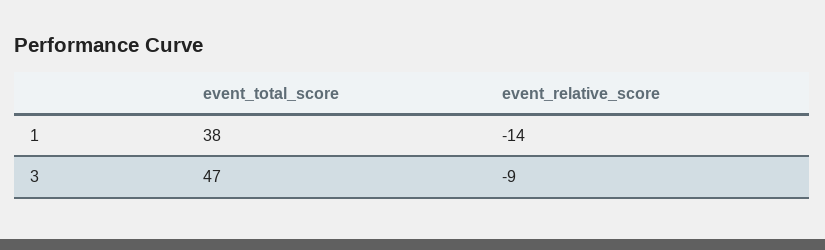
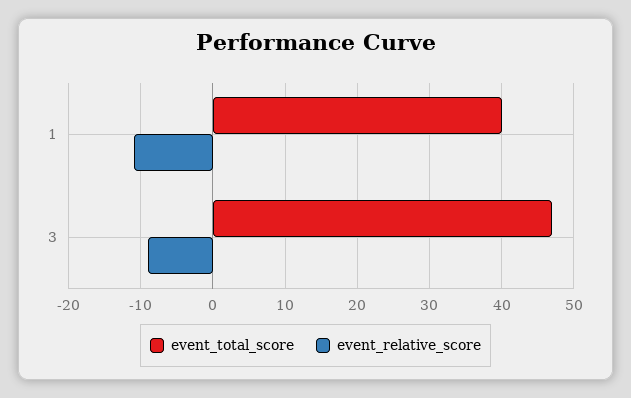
event_total_score, 1: 38 -> 40
event_relative_score, 1: -14 -> -11

